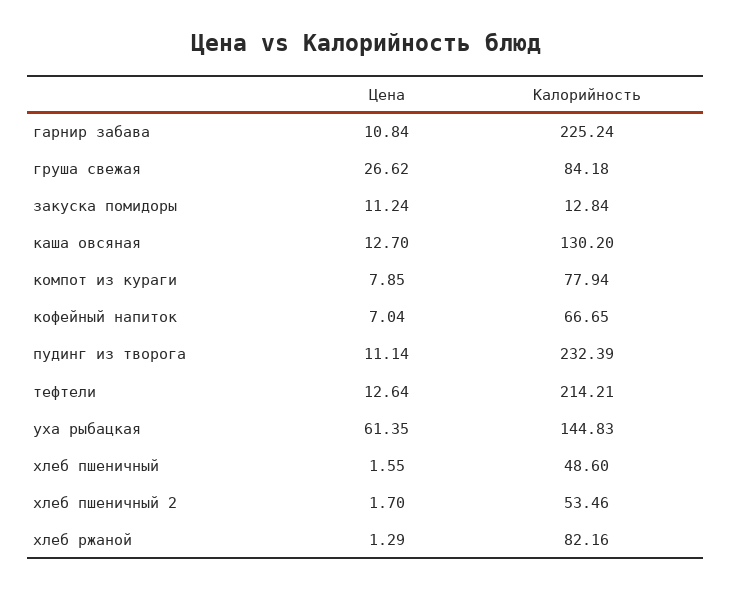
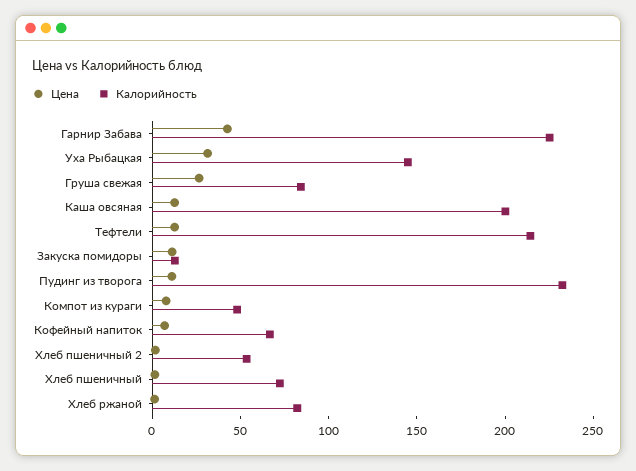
Цена, гарнир забава: 10.84 -> 40
Калорийность, каша овсяная: 130.2 -> 200
Калорийность, компот из кураги: 77.94 -> 50
Цена, уха рыбацкая: 61.35 -> 30
Калорийность, хлеб пшеничный: 48.6 -> 70

